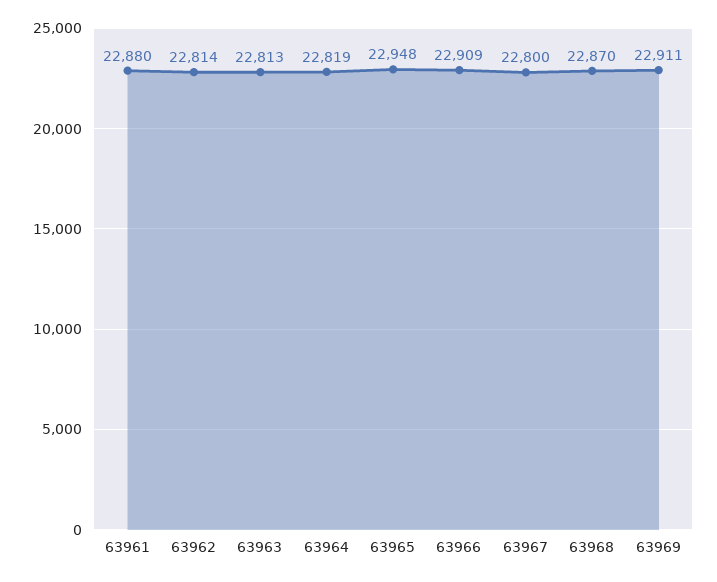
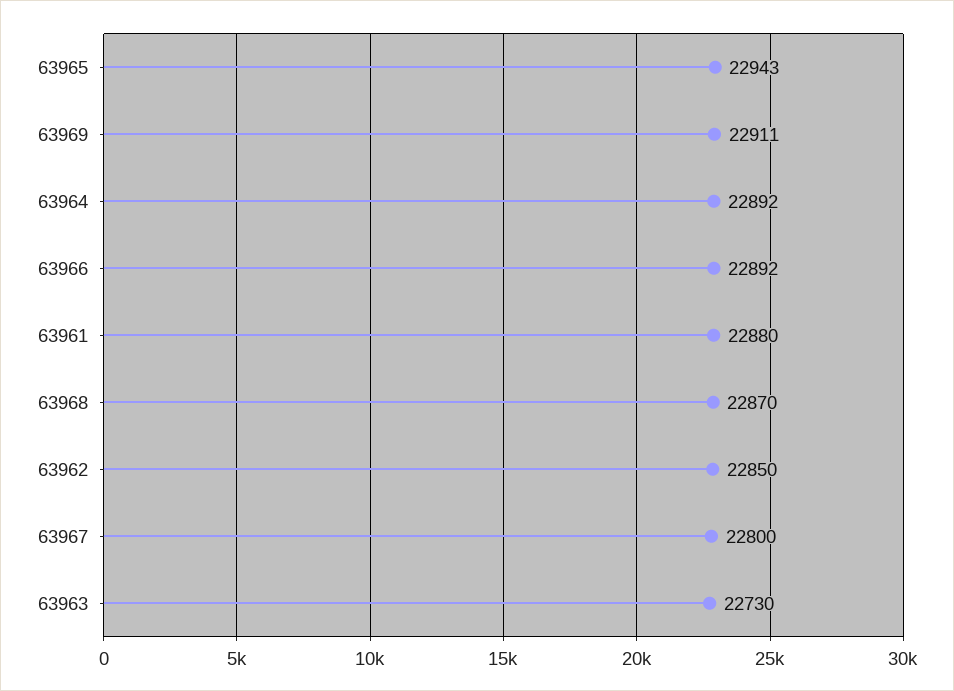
63962: 22814 -> 22850
63963: 22813 -> 22730
63964: 22819 -> 22892
63965: 22948 -> 22943
63966: 22909 -> 22892

